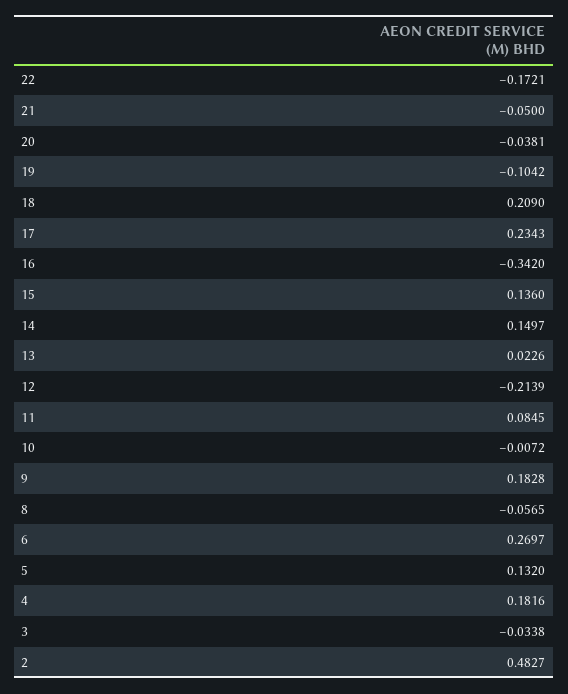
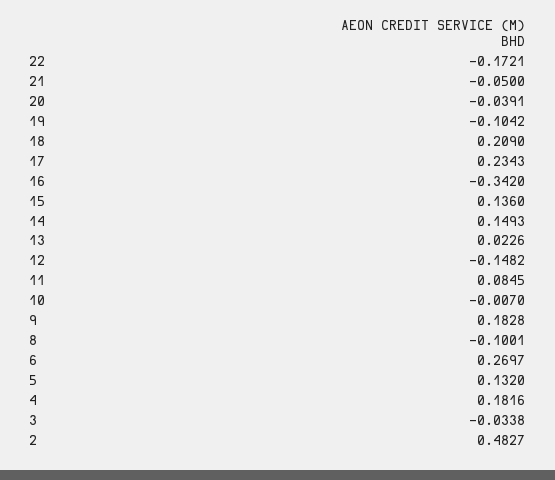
20: -0.0381 -> -0.0391
14: 0.1497 -> 0.1493
12: -0.2139 -> -0.1482
10: -0.0072 -> -0.007
8: -0.0565 -> -0.1001

